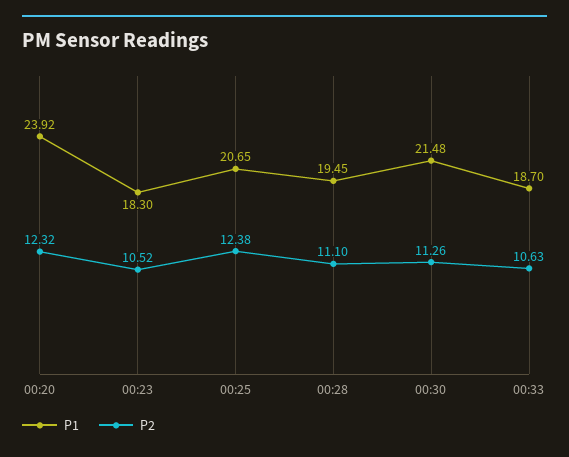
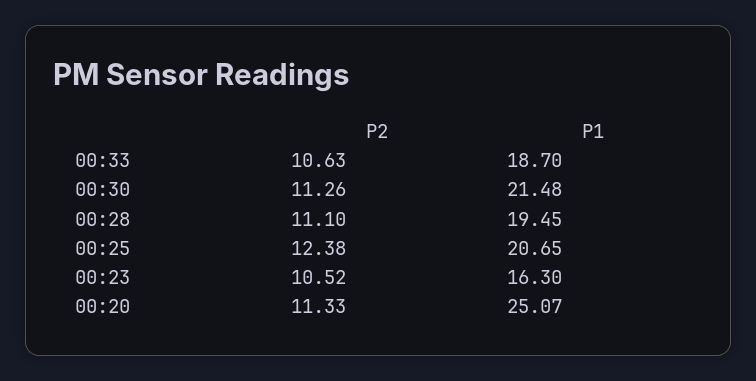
P1, 00:20: 23.92 -> 25.07
P2, 00:20: 12.32 -> 11.33
P1, 00:23: 18.3 -> 16.3

